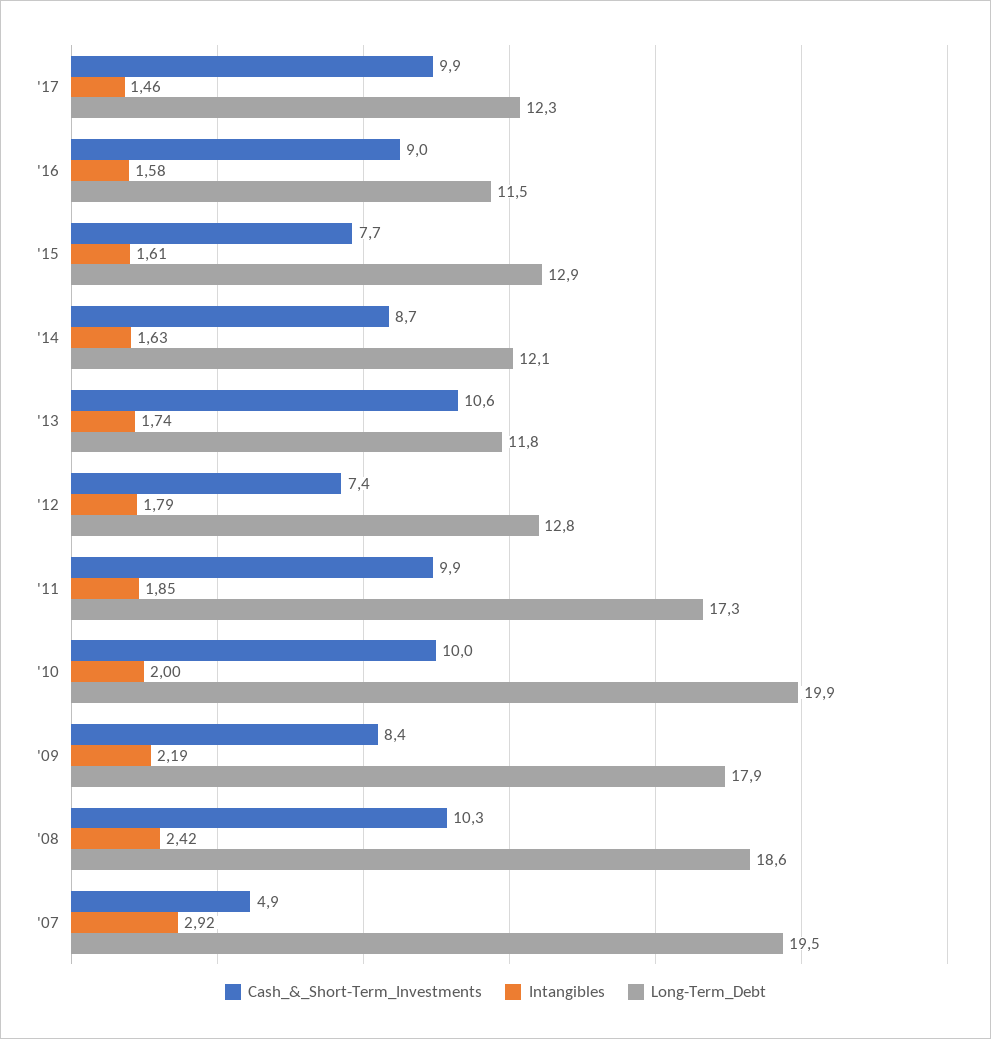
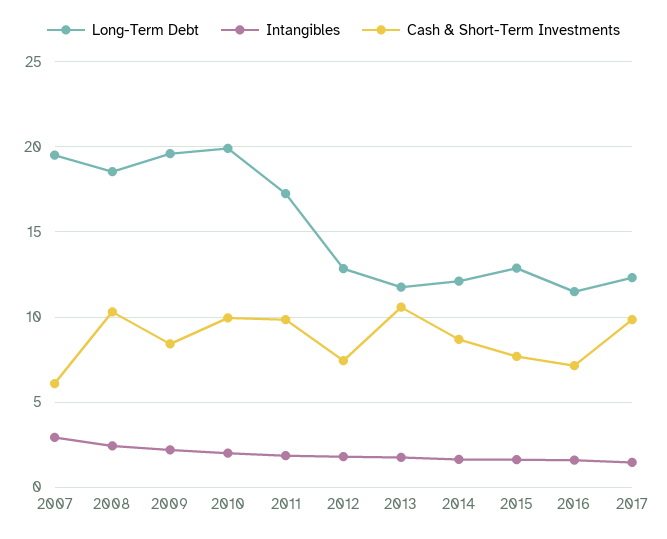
Cash_&_Short-Term_Investments, '16: 9 -> 7
Long-Term_Debt, '09: 17.9 -> 19.5
Cash_&_Short-Term_Investments, '07: 4.9 -> 6

